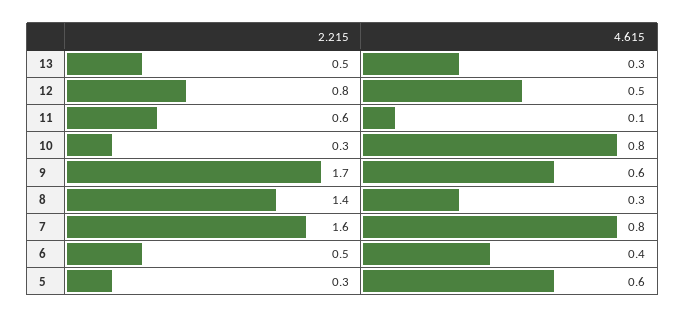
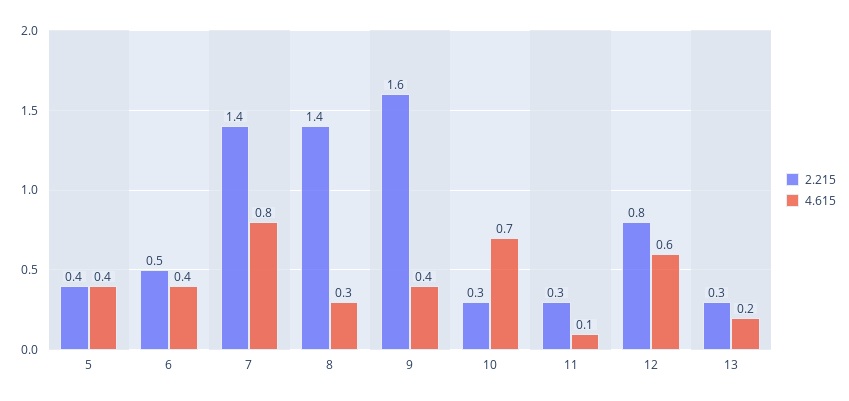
2.215, 13: 0.5 -> 0.3
4.615, 13: 0.3 -> 0.2
4.615, 12: 0.5 -> 0.6
2.215, 11: 0.6 -> 0.3
4.615, 10: 0.8 -> 0.7
2.215, 9: 1.7 -> 1.6
4.615, 9: 0.6 -> 0.4
2.215, 7: 1.6 -> 1.4
2.215, 5: 0.3 -> 0.4
4.615, 5: 0.6 -> 0.4

